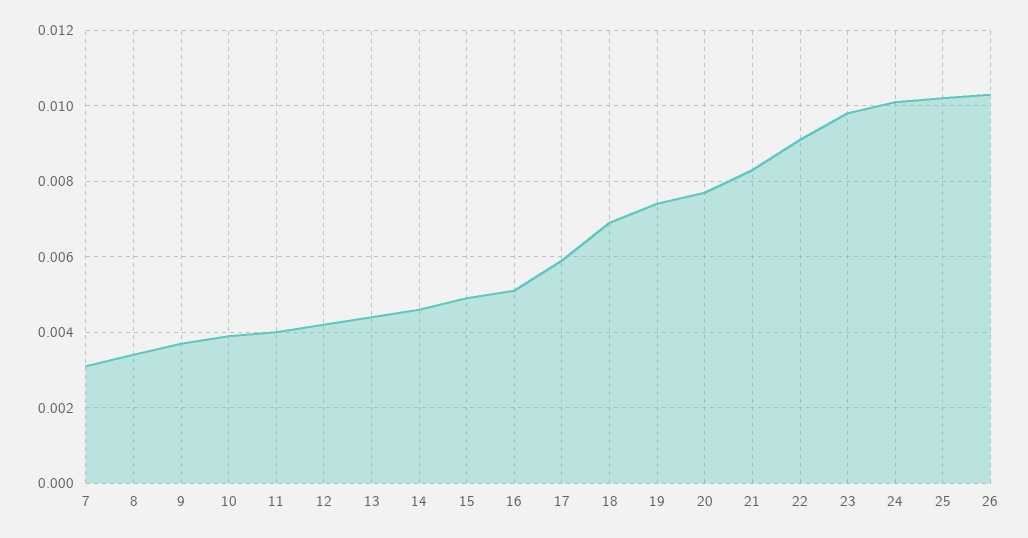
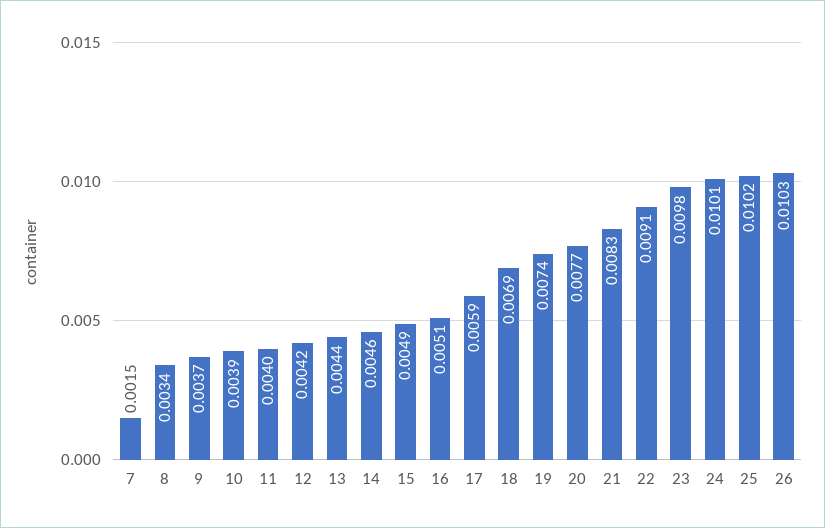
7: 0.003 -> 0.0015

